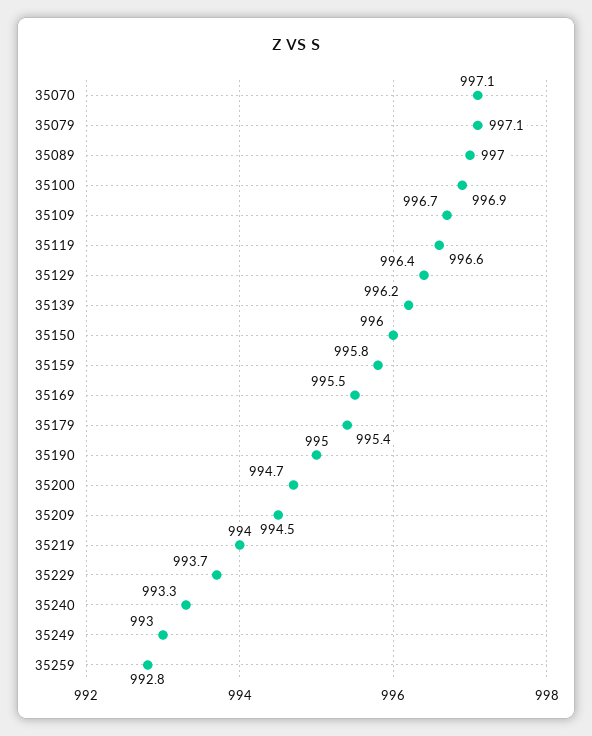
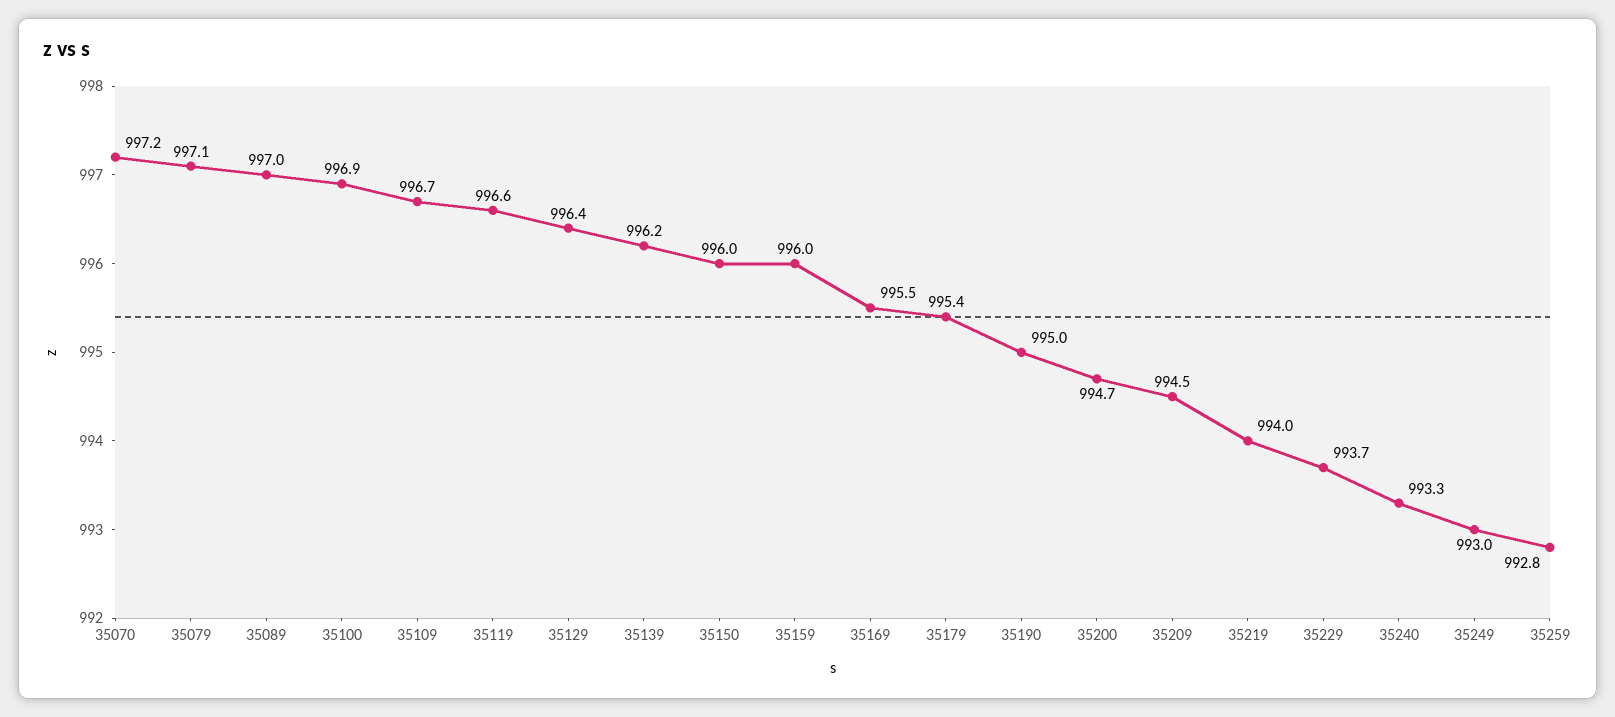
35070: 997.1 -> 997.2
35159: 995.8 -> 996

